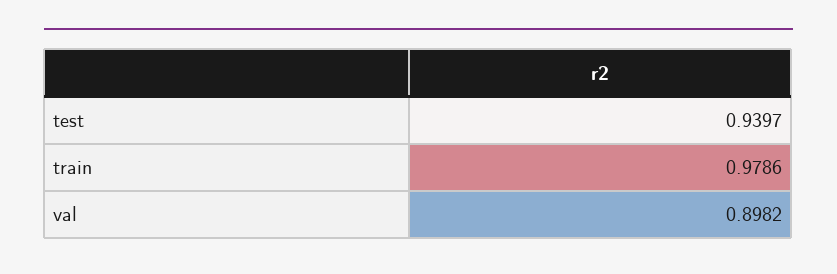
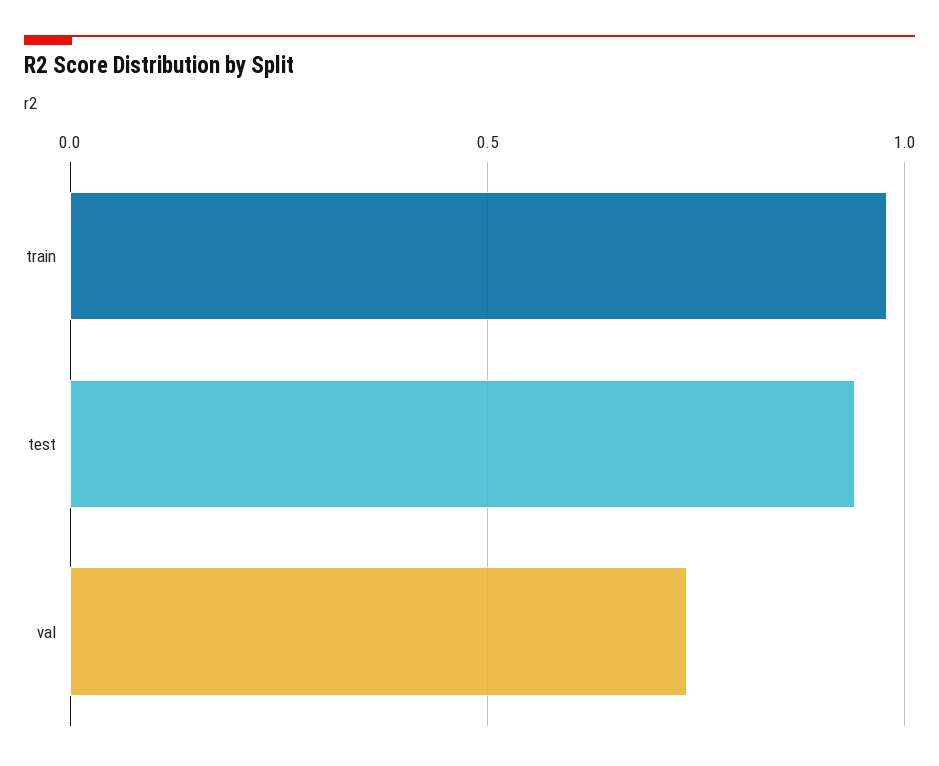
val: 0.8982 -> 0.75

